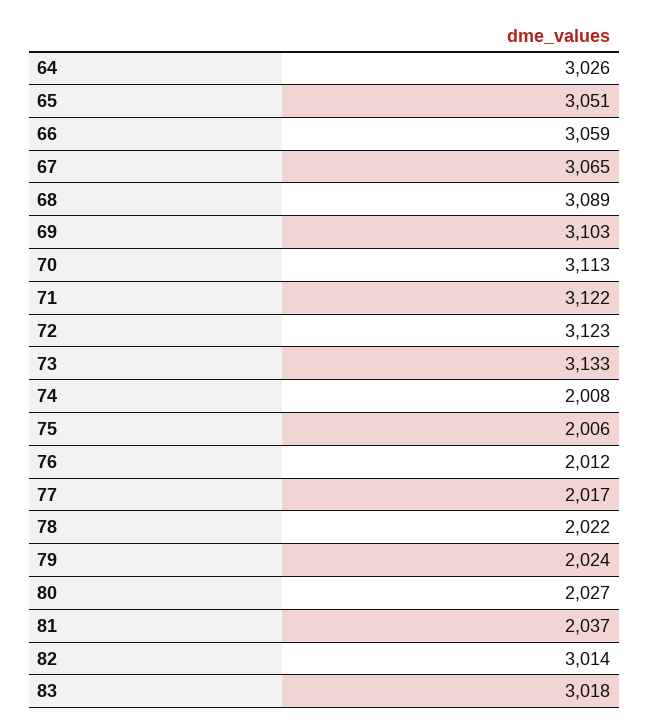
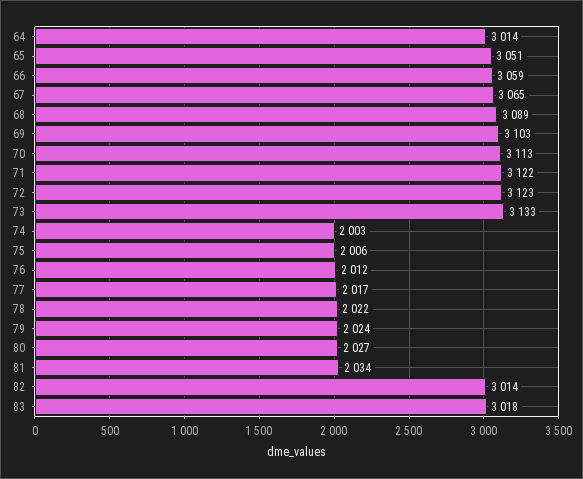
64: 3026 -> 3014
74: 2008 -> 2003
81: 2037 -> 2034

